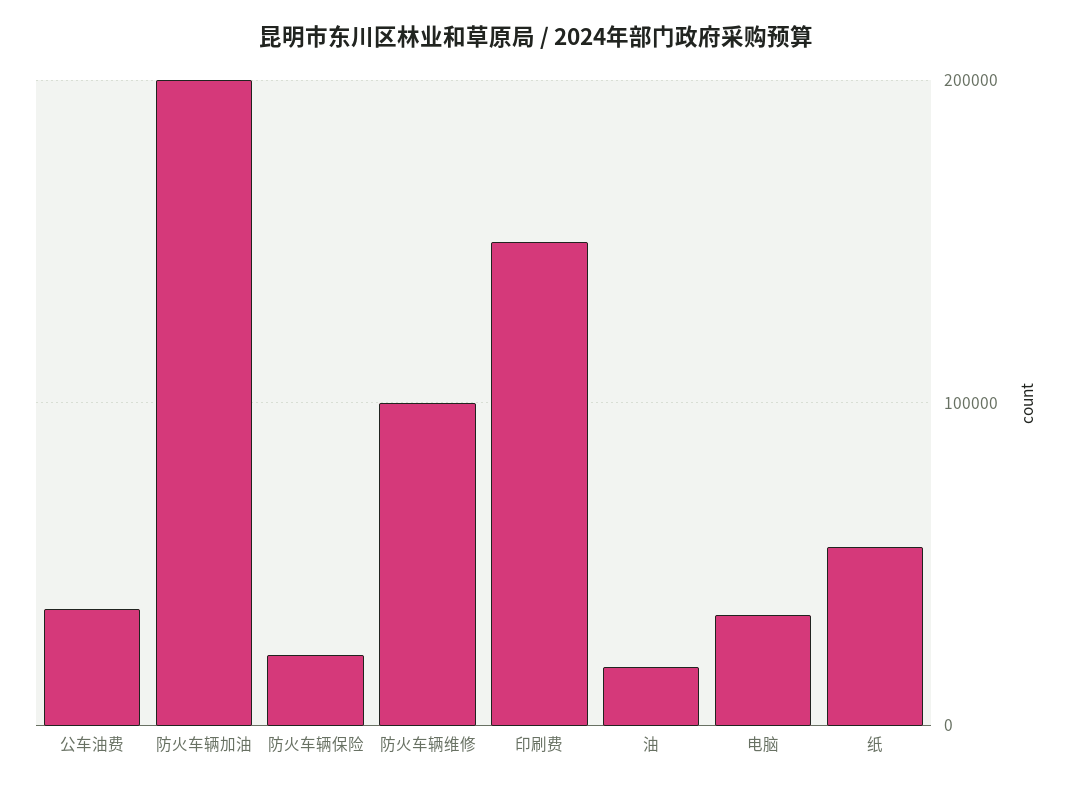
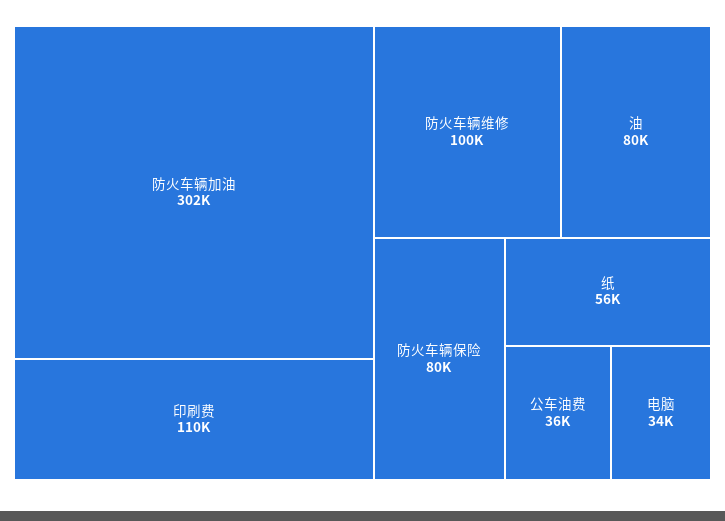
防火车辆加油: 200000 -> 302000
防火车辆保险: 20000 -> 80000
印刷费: 150000 -> 110000
油: 20000 -> 80000

